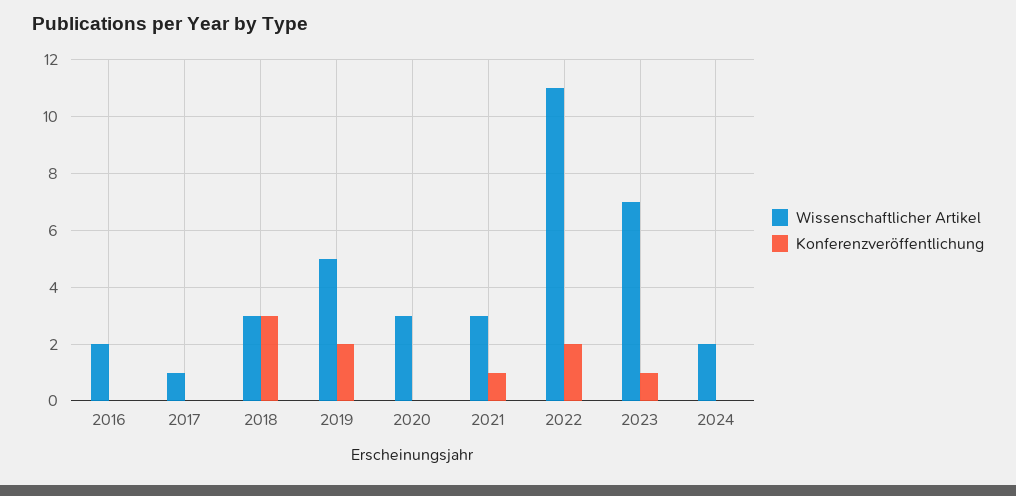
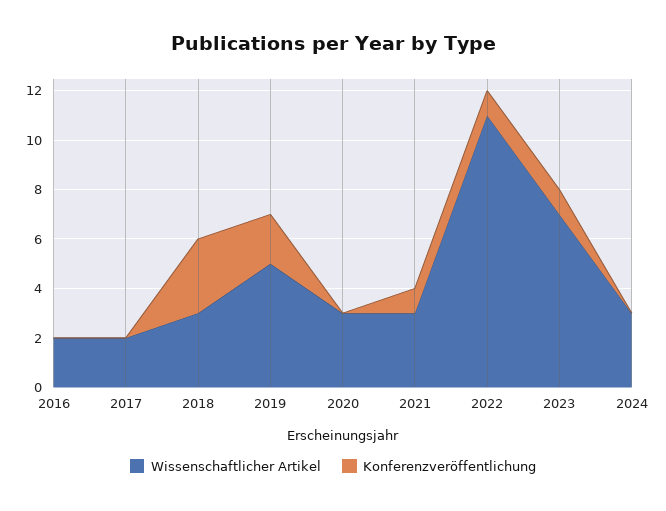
Wissenschaftlicher Artikel, 2017: 1 -> 2
Konferenzveröffentlichung, 2022: 2 -> 1
Wissenschaftlicher Artikel, 2024: 2 -> 3

